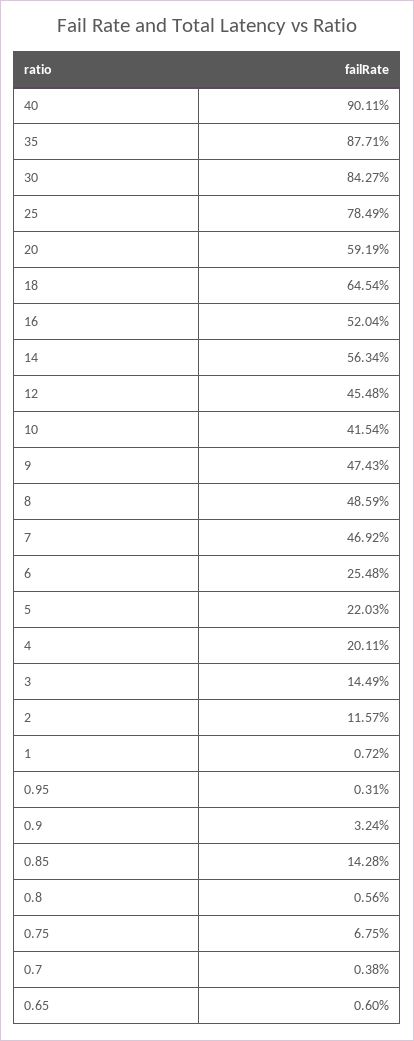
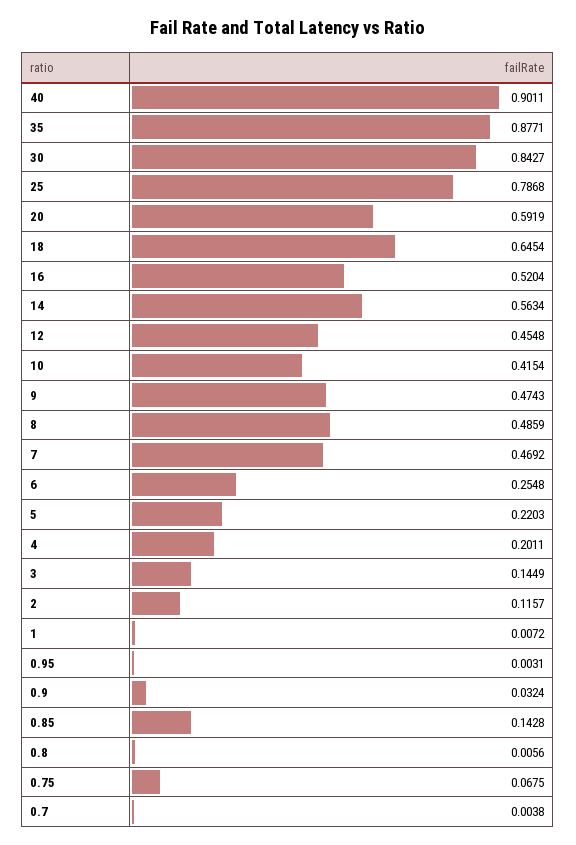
25: 0.7849 -> 0.7868
0.65: 0.006 -> none

